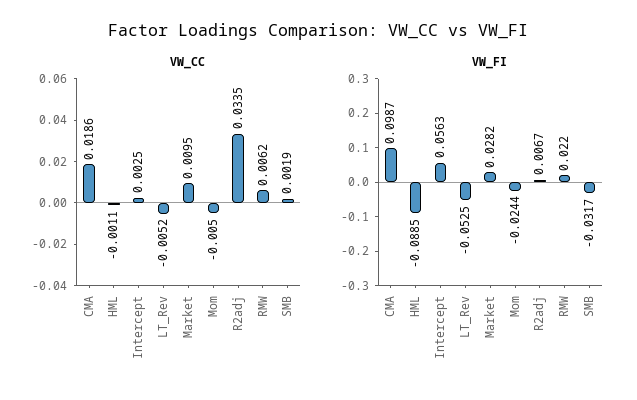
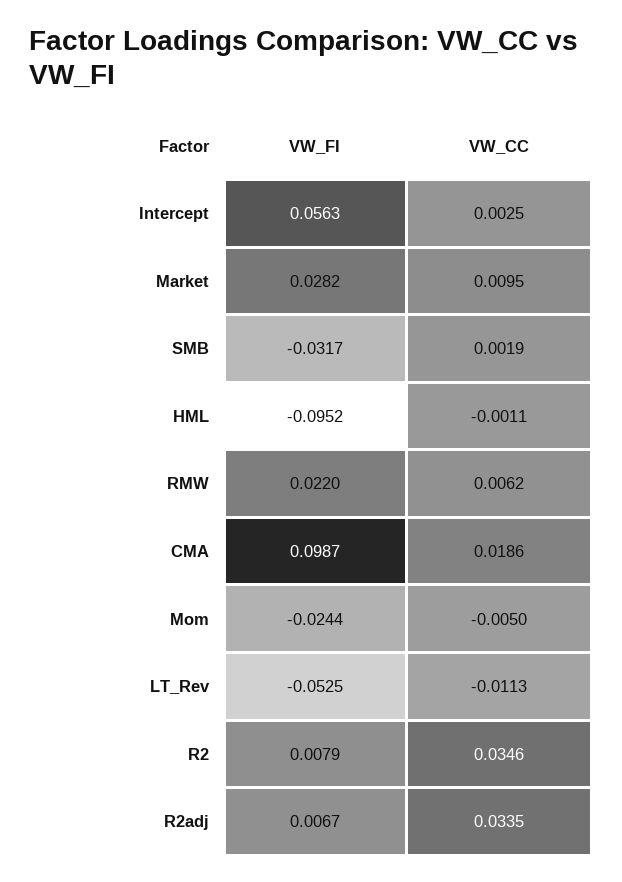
VW_CC, LT_Rev: -0.0052 -> -0.0113
VW_FI, HML: -0.0885 -> -0.0952
VW_FI, R2: none -> 0.0079
VW_CC, R2: none -> 0.0346

